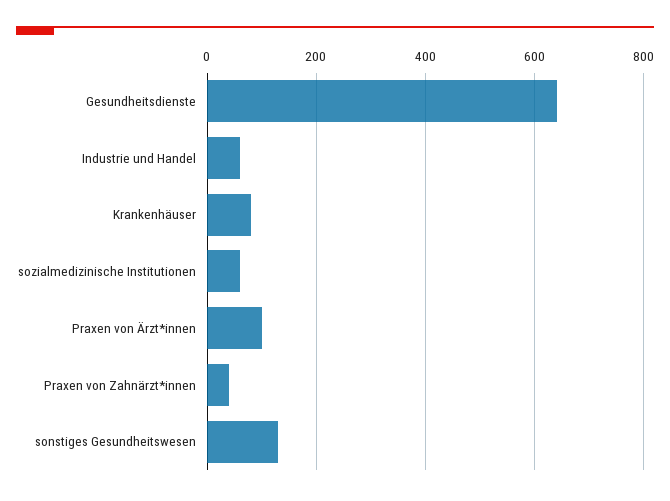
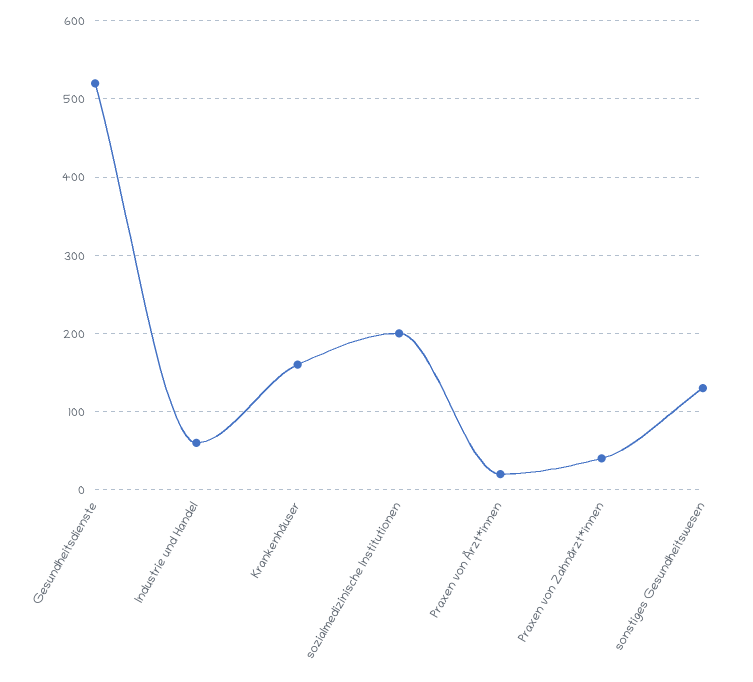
Gesundheitsdienste: 640 -> 520
Krankenhäuser: 80 -> 160
sozialmedizinische Institutionen: 60 -> 200
Praxen von Ärzt*innen: 100 -> 20

